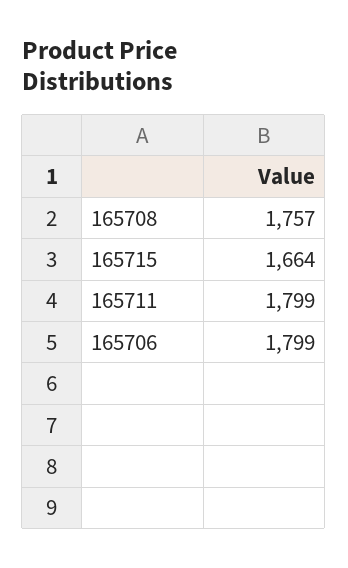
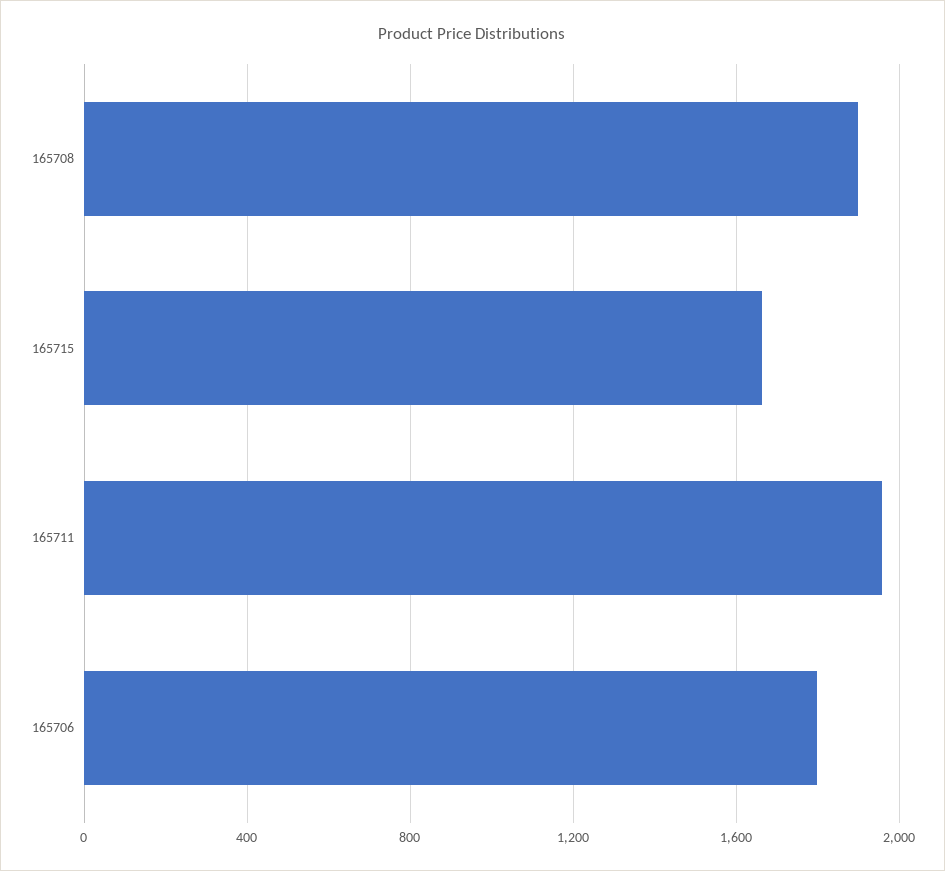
165708: 1757 -> 1900
165711: 1799 -> 1950

